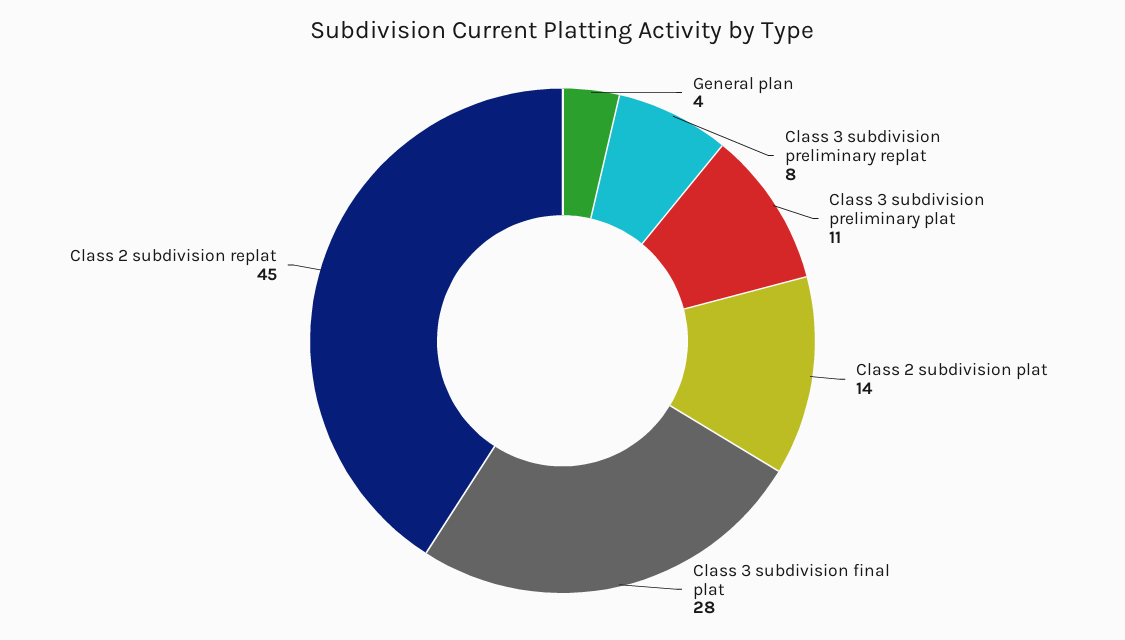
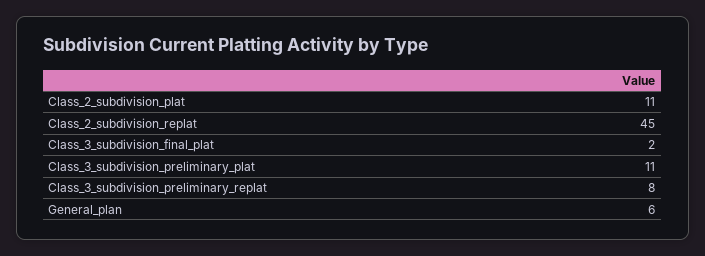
General plan: 4 -> 6
Class 2 subdivision plat: 14 -> 11
Class 3 subdivision final plat: 28 -> 2

